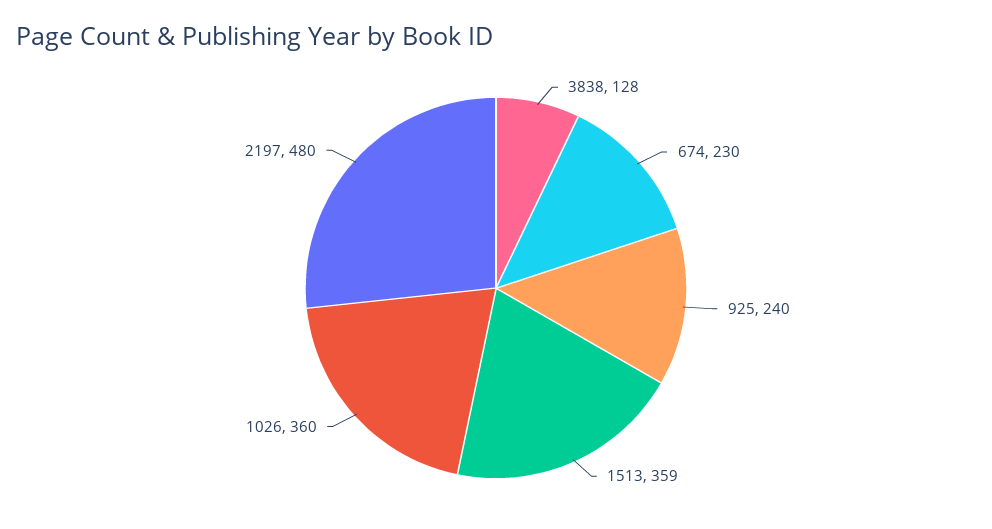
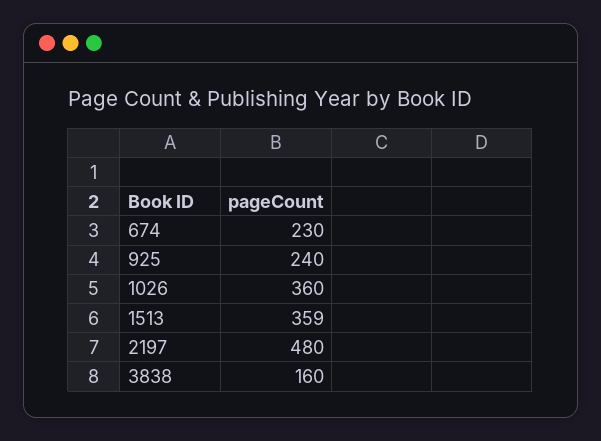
3838: 128 -> 160

